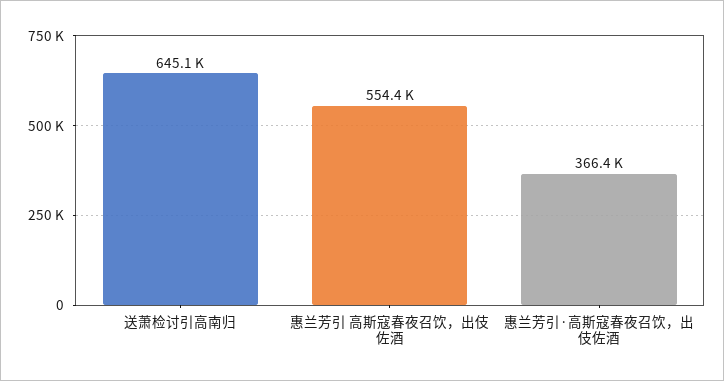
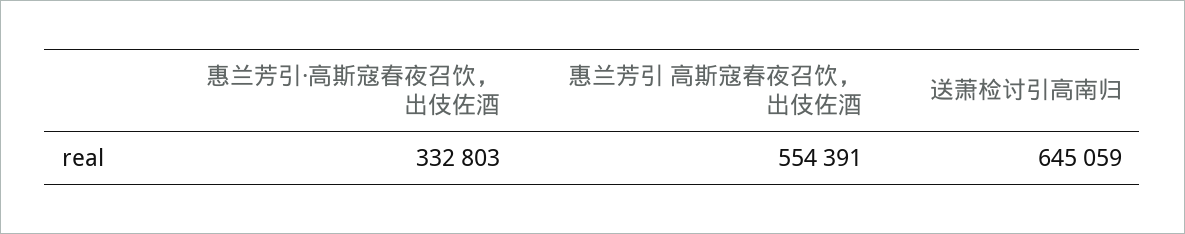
惠兰芳引·高斯寇春夜召饮，出伎佐酒: 366400 -> 332803

